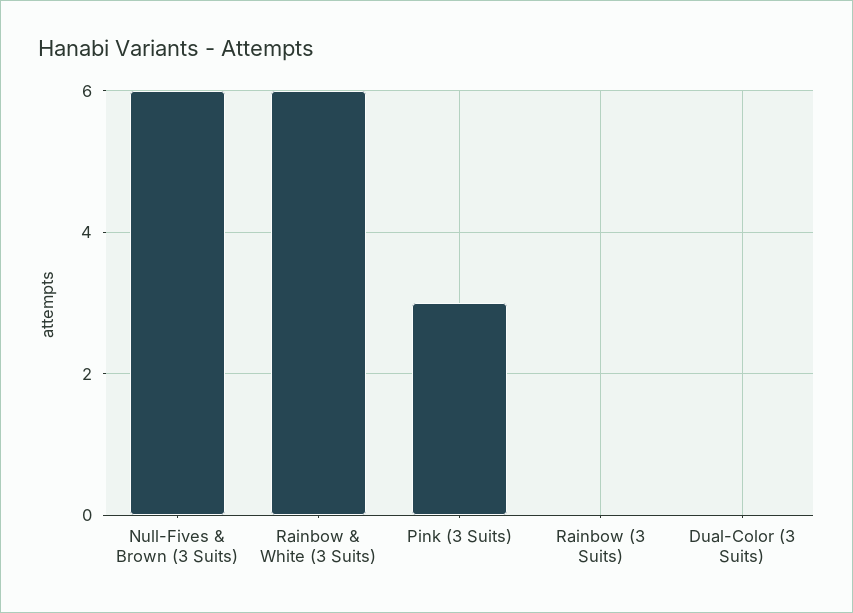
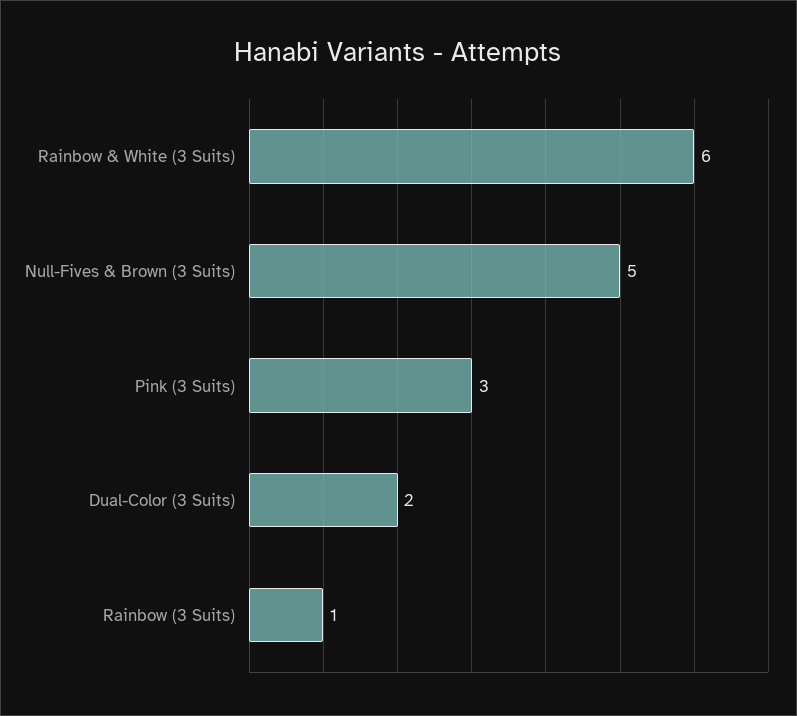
Null-Fives & Brown (3 Suits): 6 -> 5
Rainbow (3 Suits): 0 -> 1
Dual-Color (3 Suits): 0 -> 2

